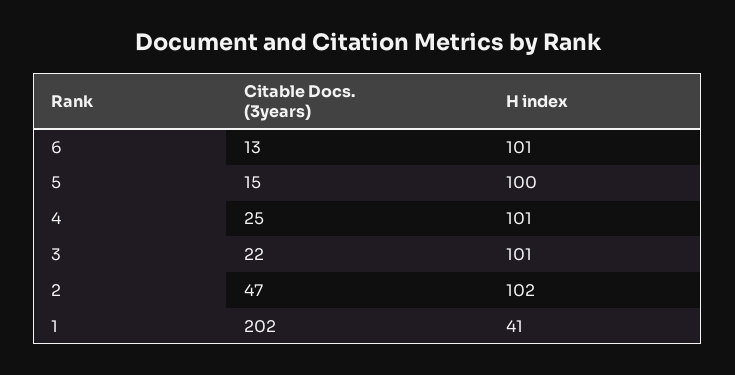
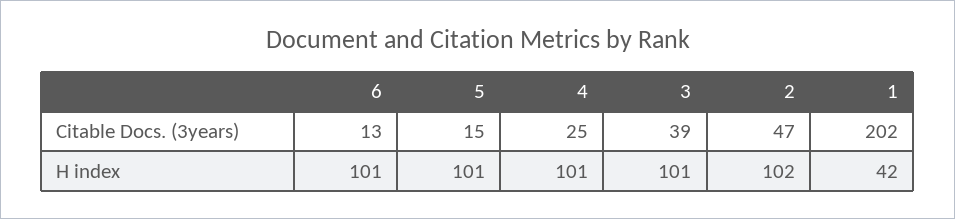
H index, 5: 100 -> 101
Citable Docs. (3years), 3: 22 -> 39
H index, 1: 41 -> 42

